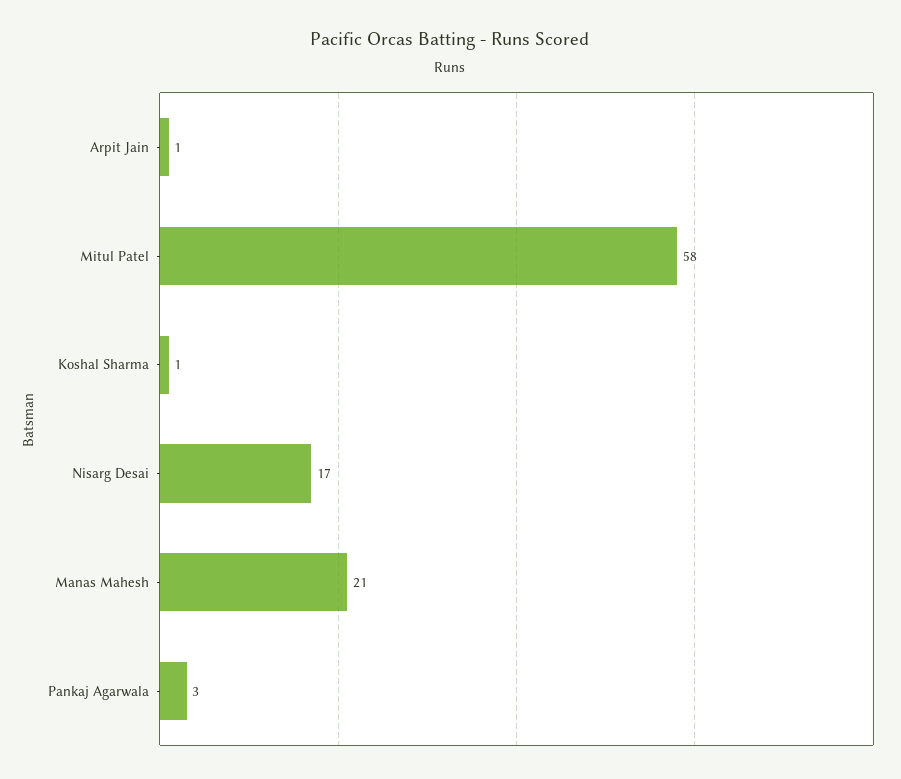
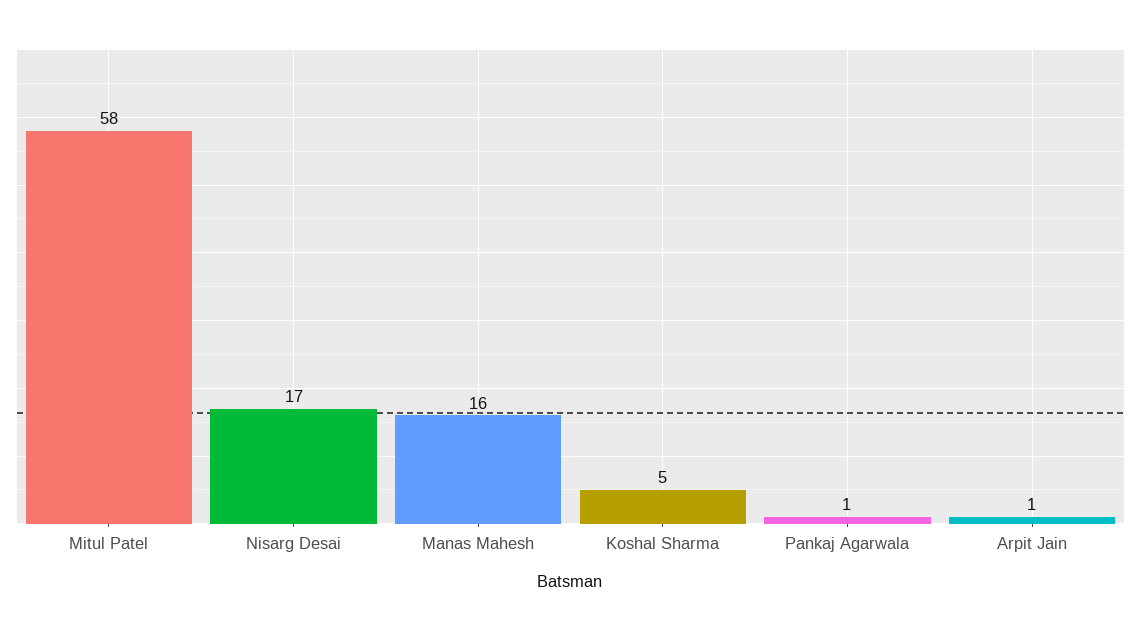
Koshal Sharma: 1 -> 5
Manas Mahesh: 21 -> 16
Pankaj Agarwala: 3 -> 1

